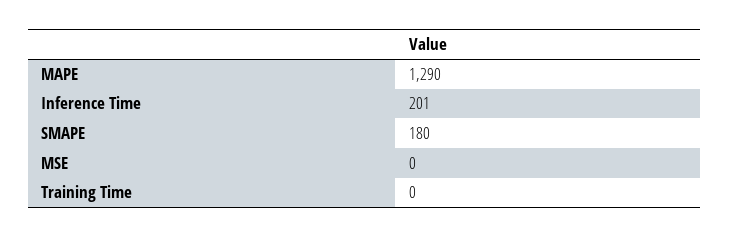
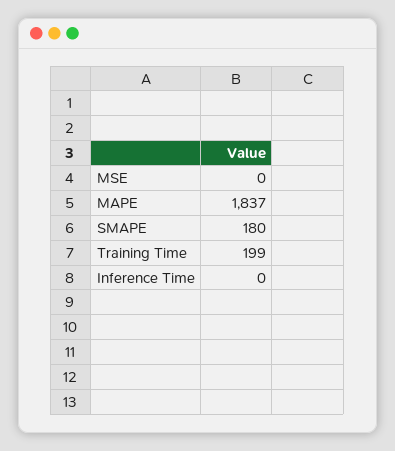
MAPE: 1290 -> 1837
Inference Time: 201 -> 0
Training Time: 0 -> 199

